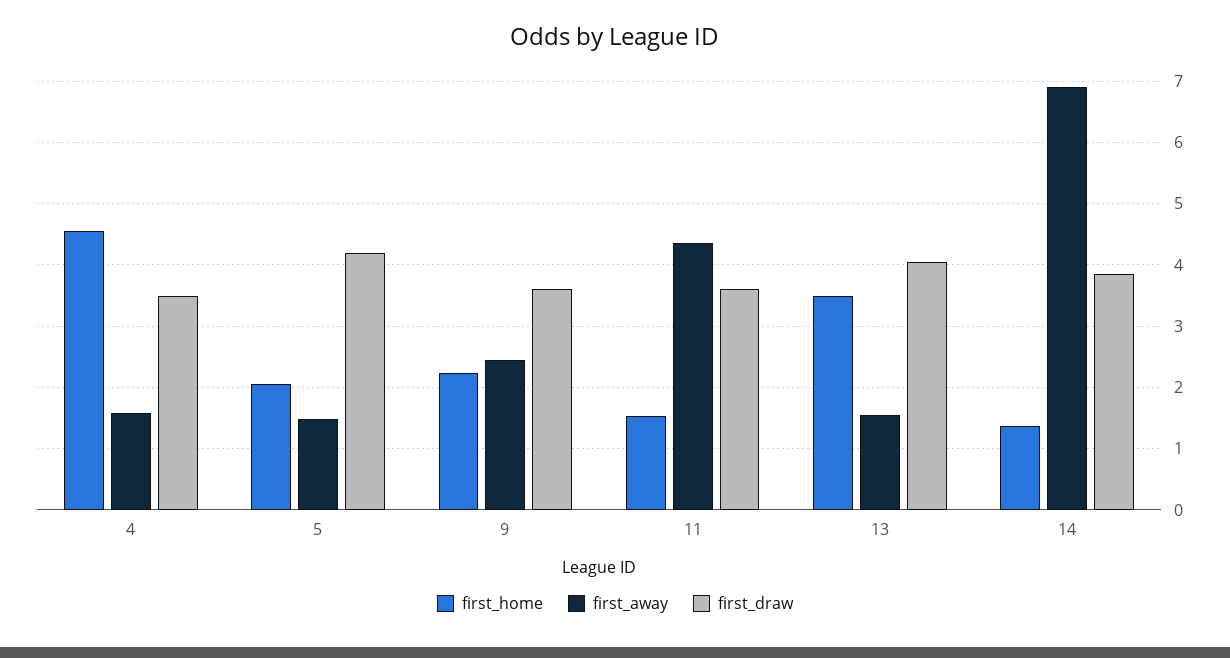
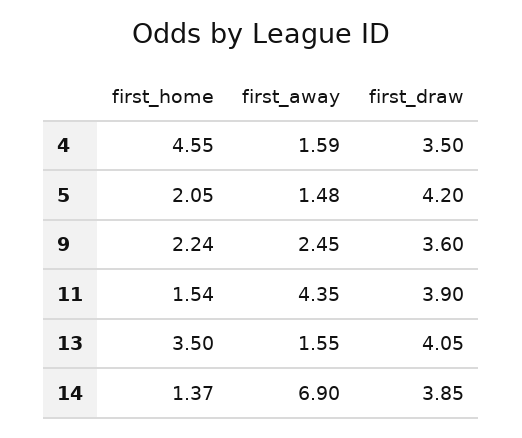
first_draw, 11: 3.6 -> 3.9

